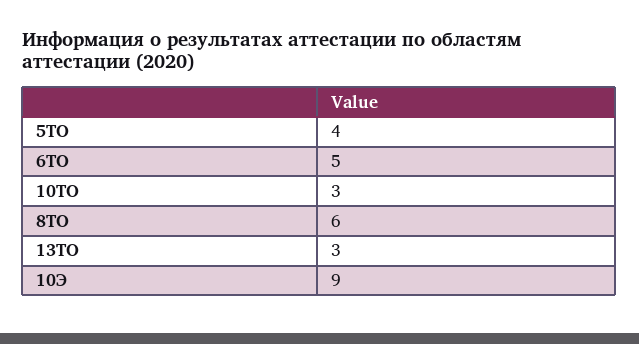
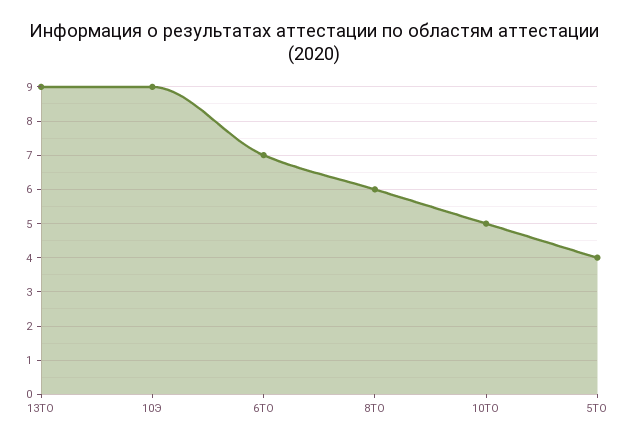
6ТО: 5 -> 7
10ТО: 3 -> 5
13ТО: 3 -> 9

